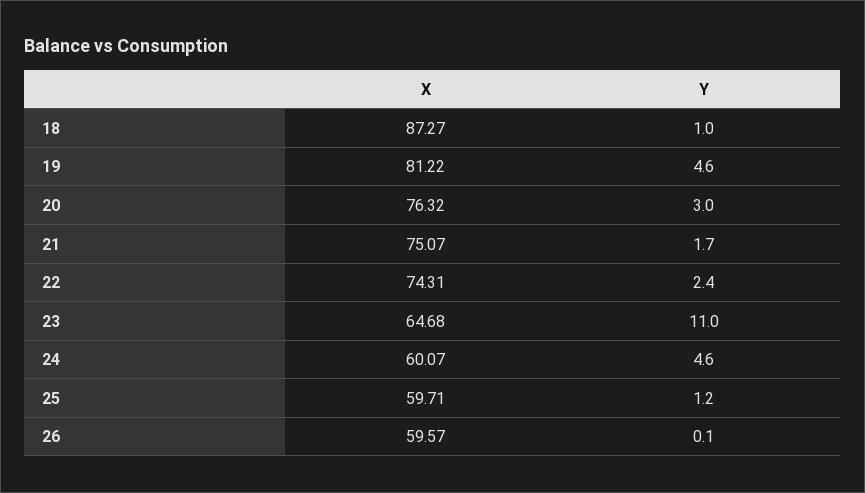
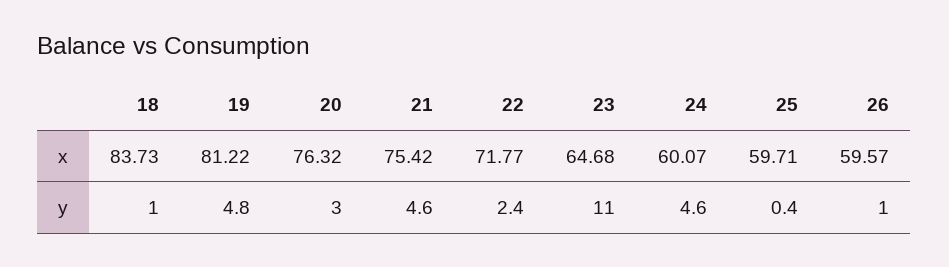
X, 18: 87.27 -> 83.73
Y, 19: 4.6 -> 4.8
X, 21: 75.07 -> 75.42
Y, 21: 1.7 -> 4.6
X, 22: 74.31 -> 71.77
Y, 25: 1.2 -> 0.4
Y, 26: 0.1 -> 1

